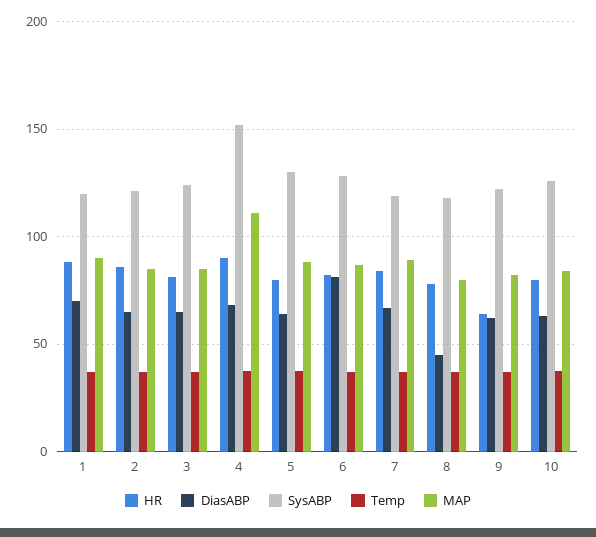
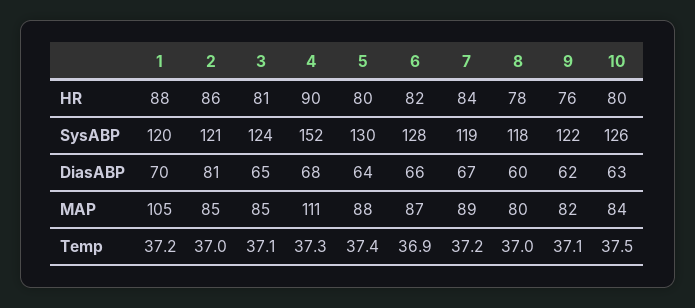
MAP, 1: 90 -> 105
DiasABP, 2: 65 -> 81
DiasABP, 6: 80 -> 66
DiasABP, 8: 45 -> 60
HR, 9: 65 -> 76

